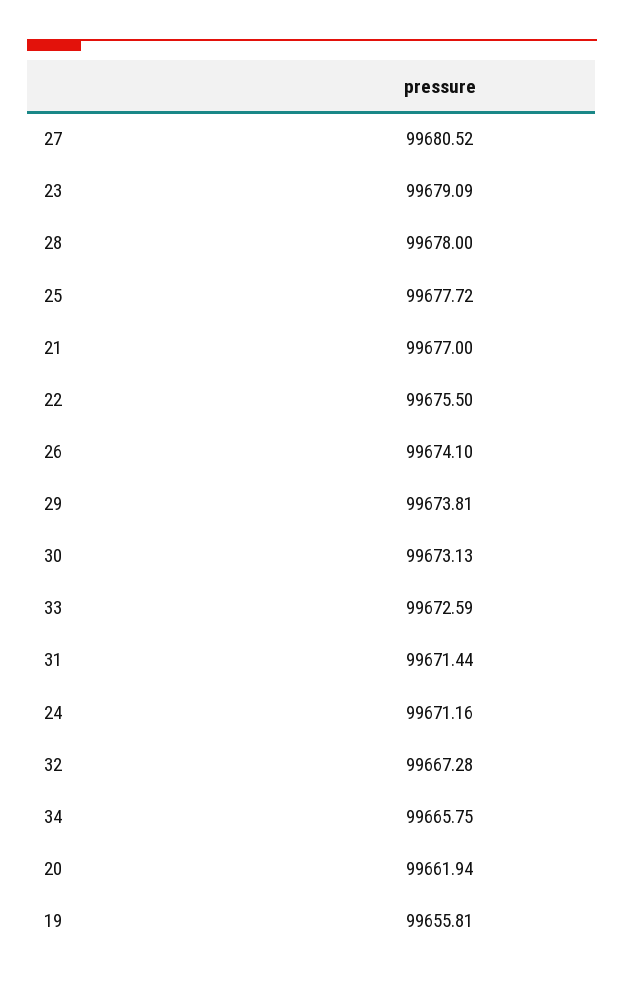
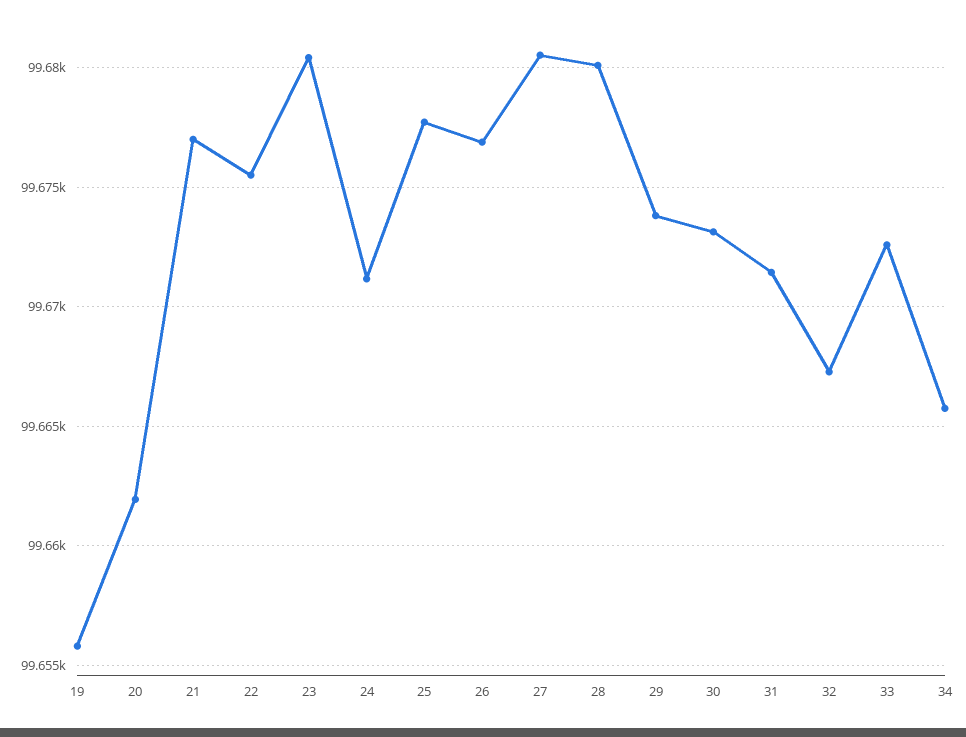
23: 99679.09 -> 99680.5
28: 99678 -> 99680
26: 99674.1 -> 99677

